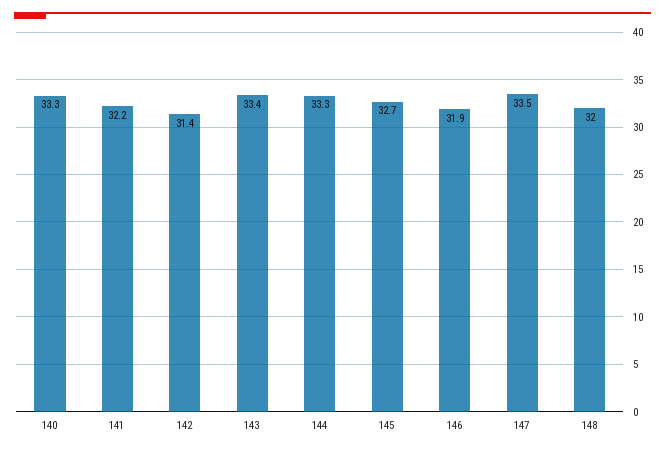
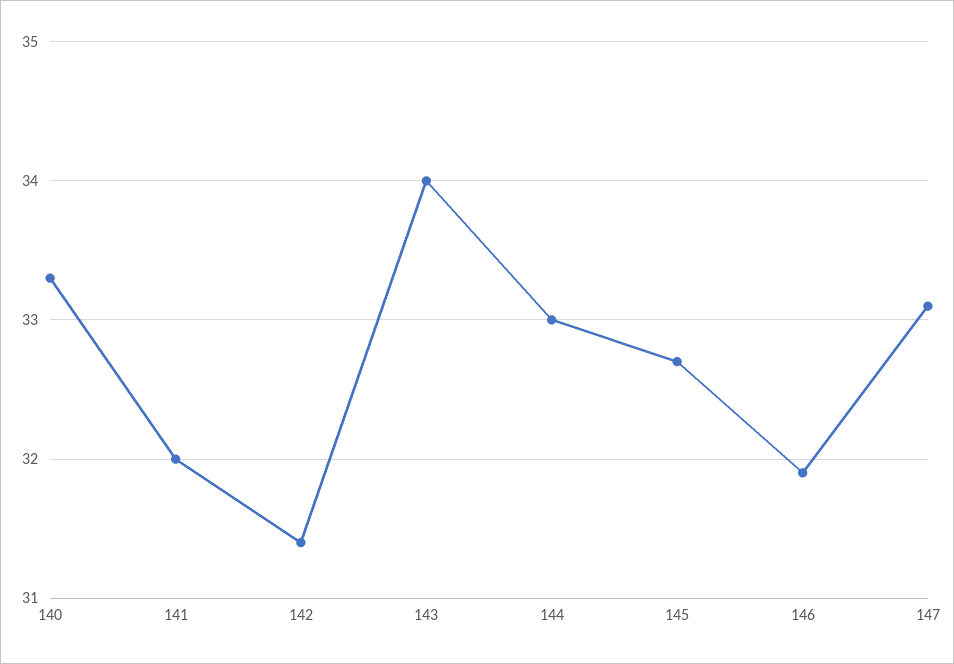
141: 32.2 -> 32
143: 33.4 -> 34
144: 33.3 -> 33
147: 33.5 -> 33.1
148: 32 -> none

